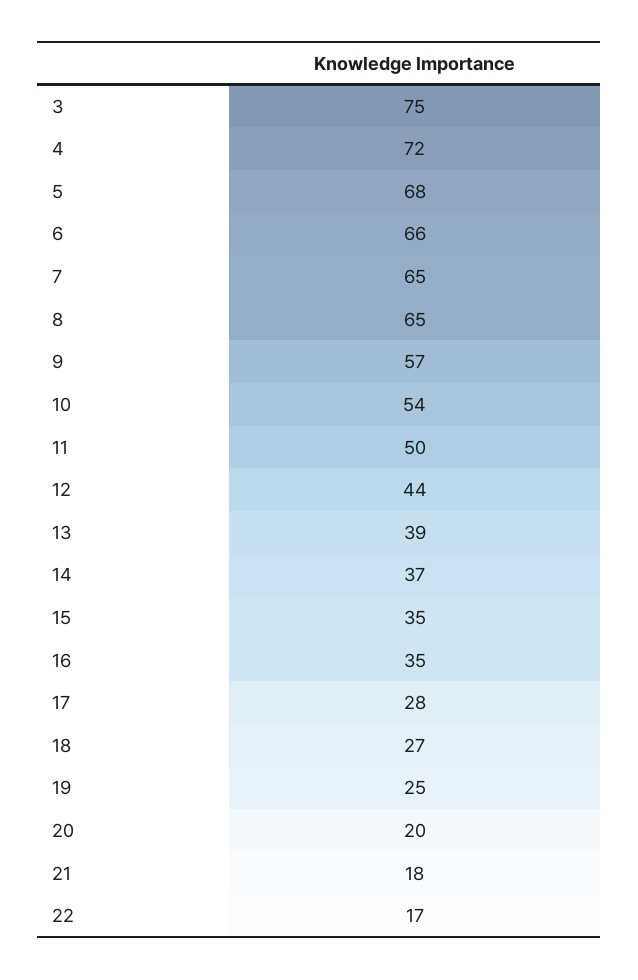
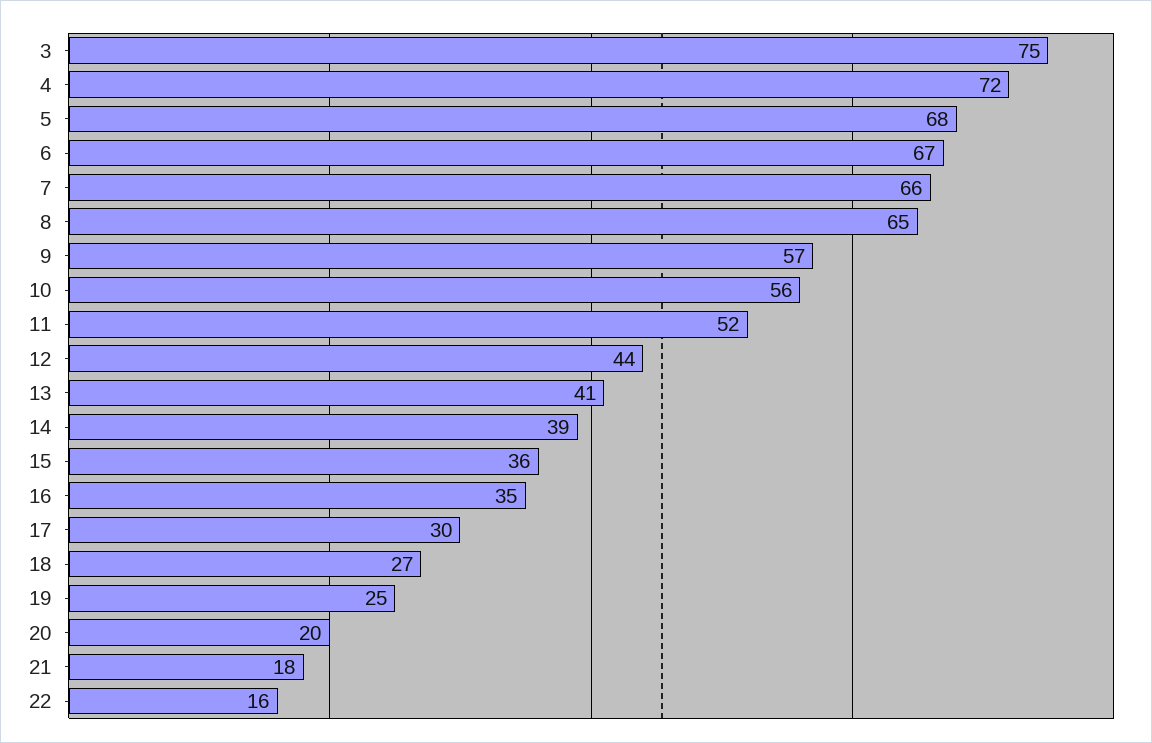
6: 66 -> 67
7: 65 -> 66
10: 54 -> 56
11: 50 -> 52
13: 39 -> 41
14: 37 -> 39
15: 35 -> 36
17: 28 -> 30
22: 17 -> 16

